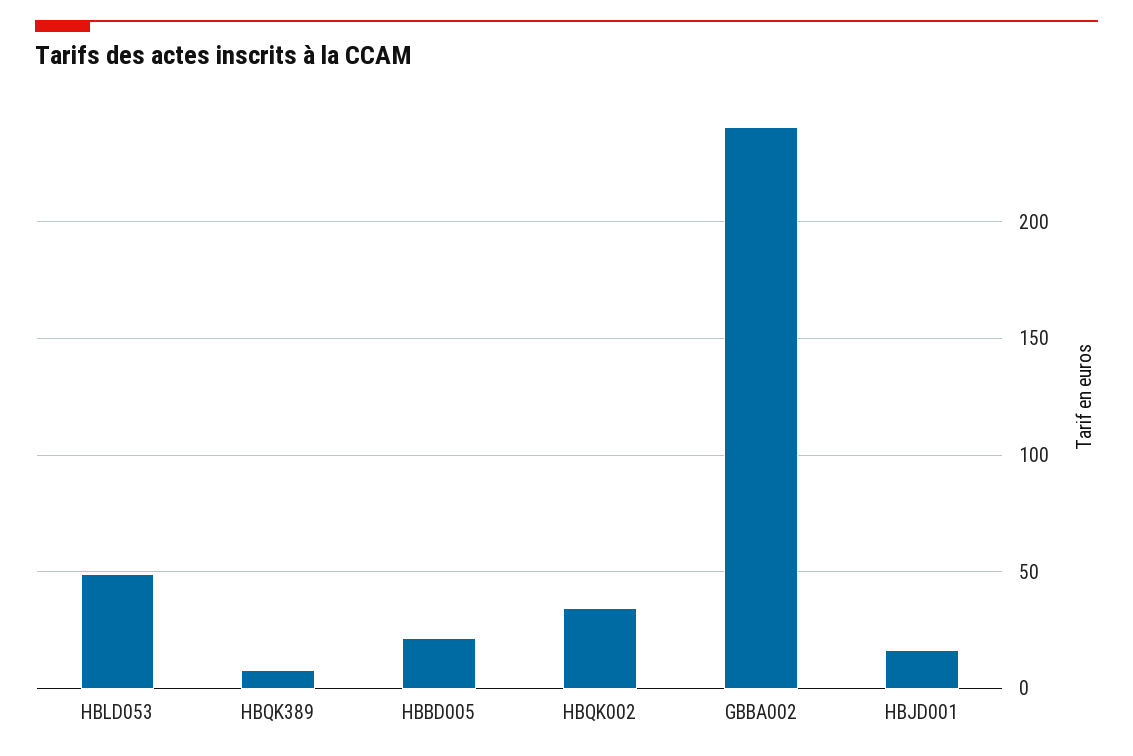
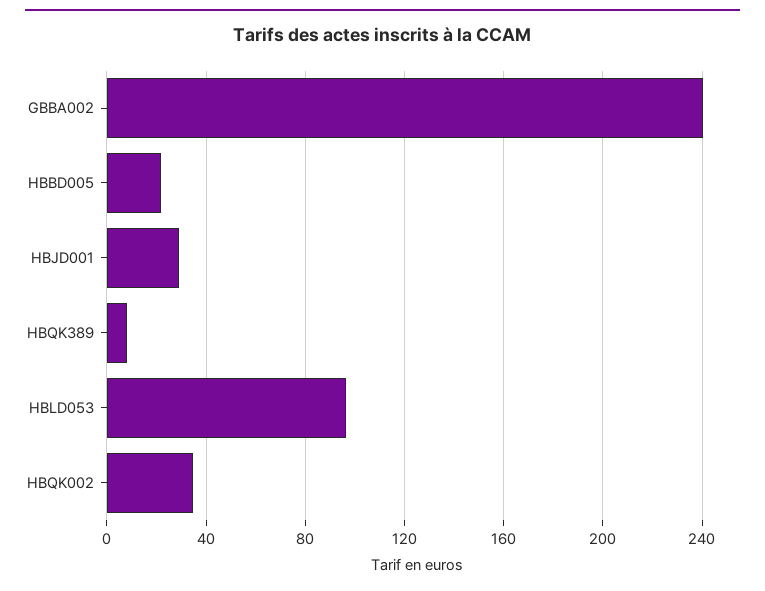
HBLD053: 50 -> 95
HBJD001: 15 -> 30

